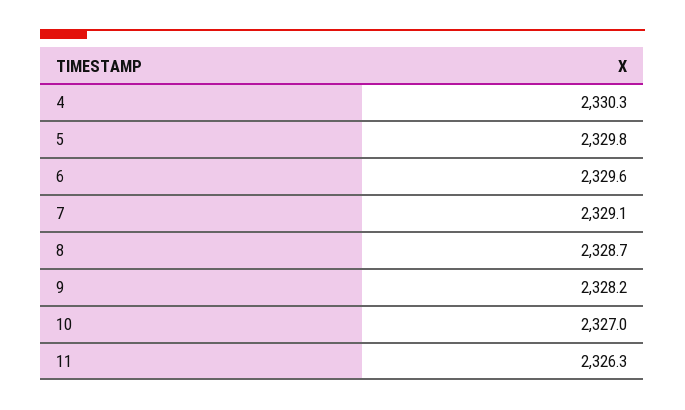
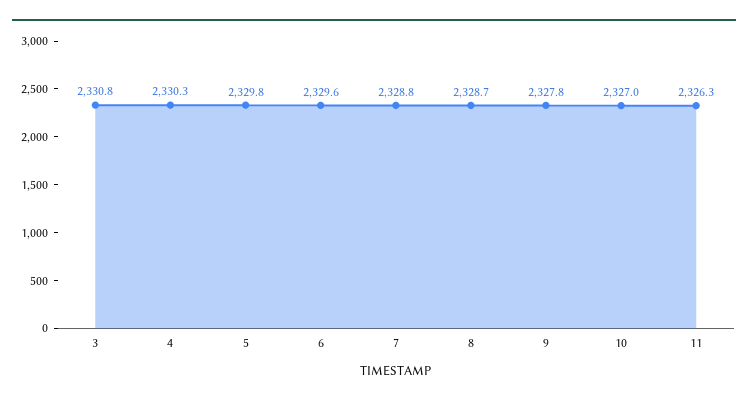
7: 2329.1 -> 2328.8
9: 2328.2 -> 2327.8
3: none -> 2330.8

